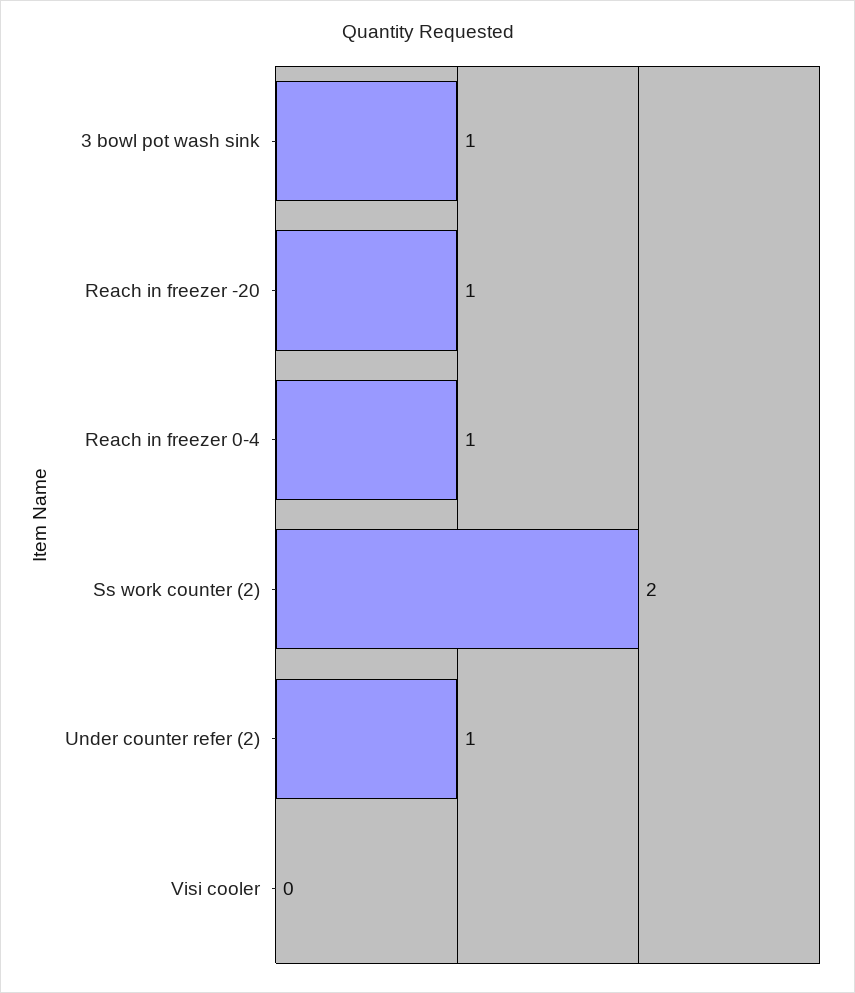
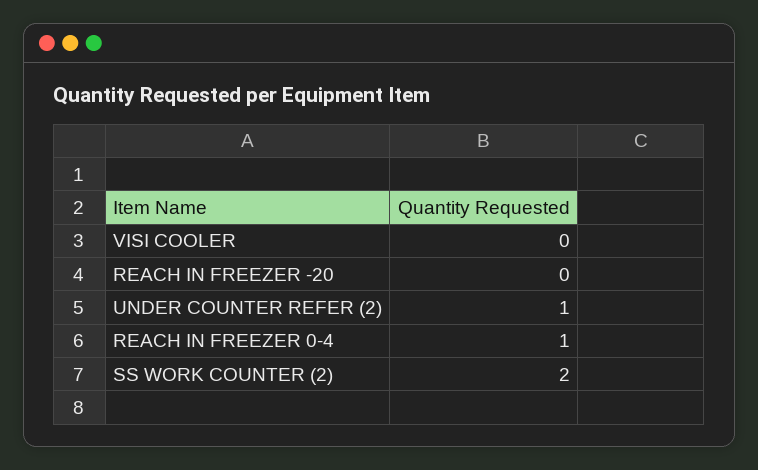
3 bowl pot wash sink: 1 -> none
Reach in freezer -20: 1 -> 0

